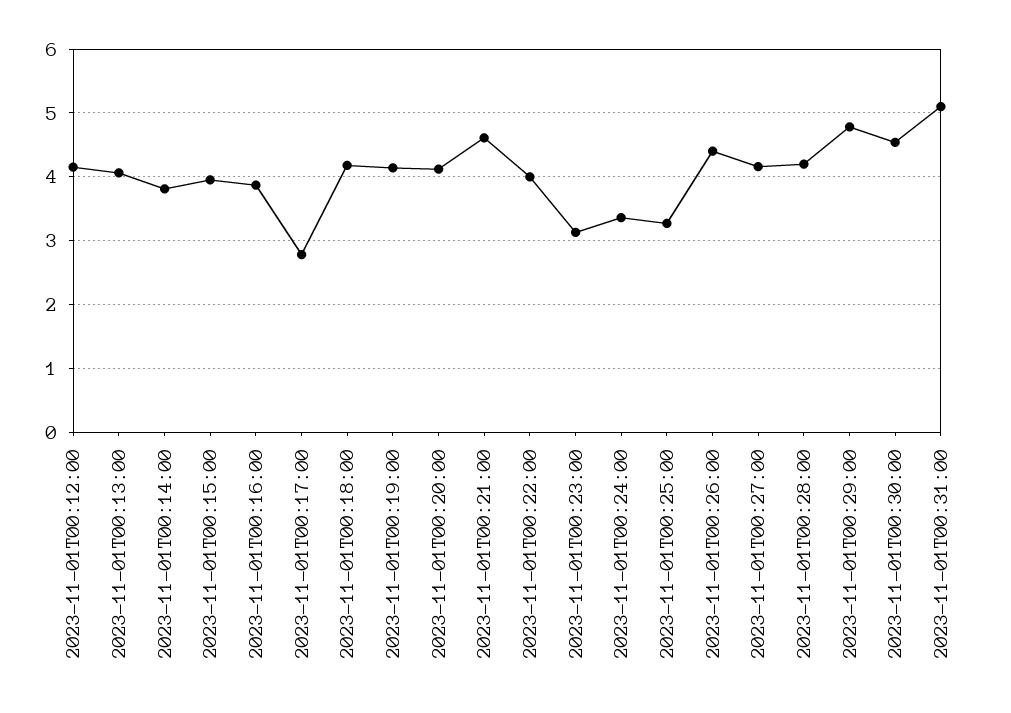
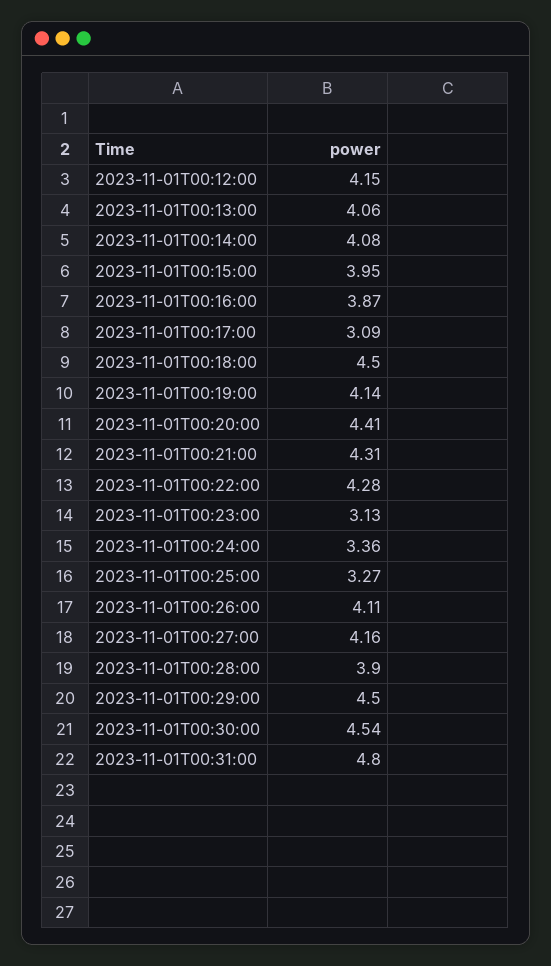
2023-11-01T00:14:00: 3.8 -> 4.08
2023-11-01T00:17:00: 2.8 -> 3.09
2023-11-01T00:18:00: 4.2 -> 4.5
2023-11-01T00:20:00: 4.1 -> 4.41
2023-11-01T00:21:00: 4.6 -> 4.31
2023-11-01T00:22:00: 4 -> 4.28
2023-11-01T00:26:00: 4.4 -> 4.11
2023-11-01T00:28:00: 4.2 -> 3.9
2023-11-01T00:29:00: 4.8 -> 4.5
2023-11-01T00:31:00: 5.1 -> 4.8

